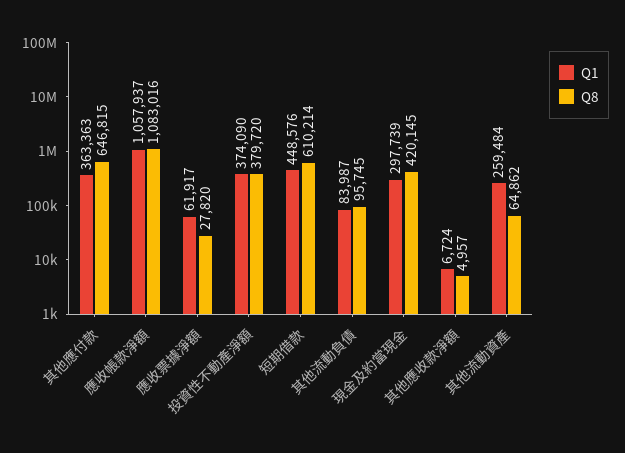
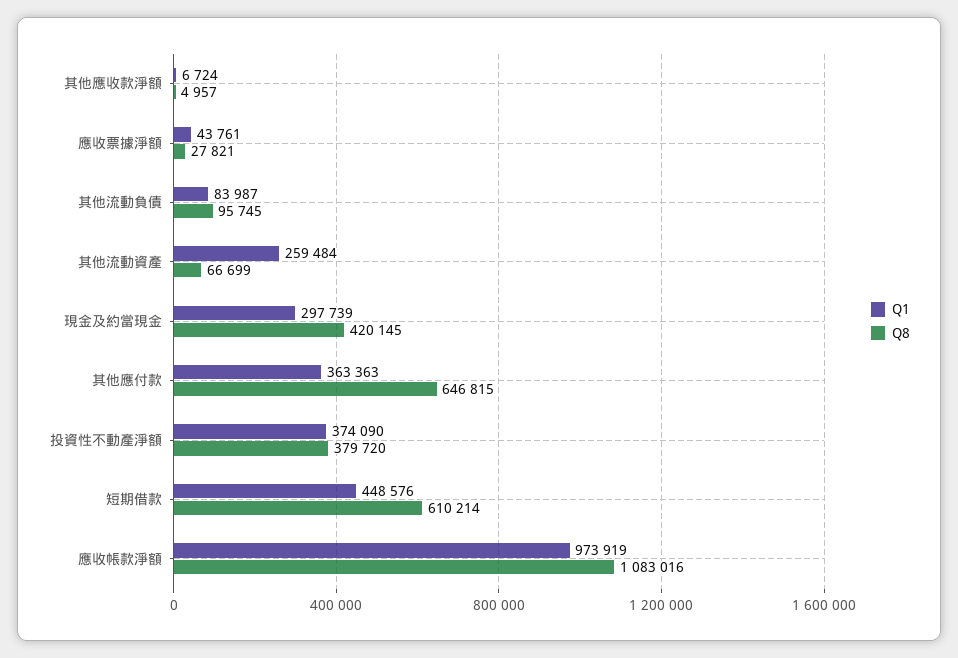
Q1, 應收帳款淨額: 1057937 -> 973919
Q1, 應收票據淨額: 61917 -> 43761
Q8, 應收票據淨額: 27820 -> 27821
Q8, 其他流動資產: 64862 -> 66699

